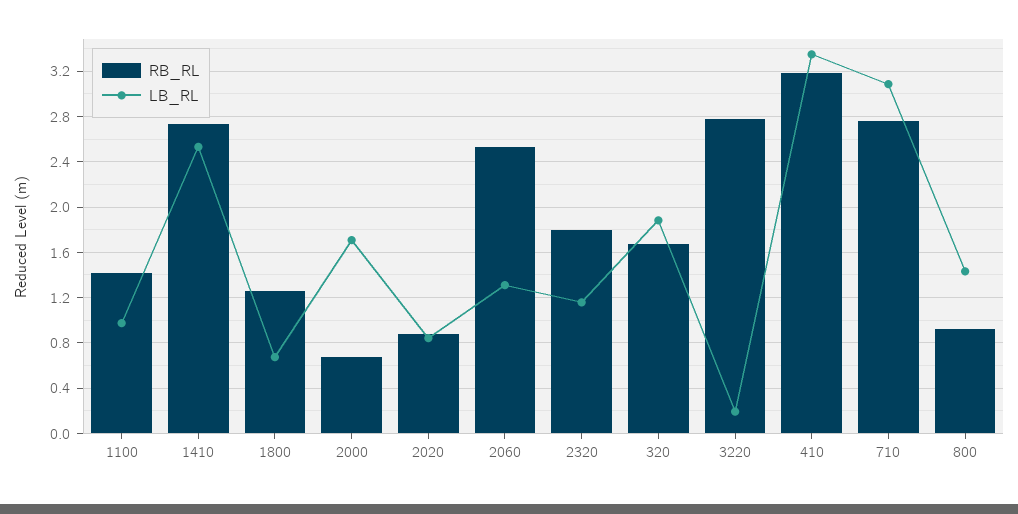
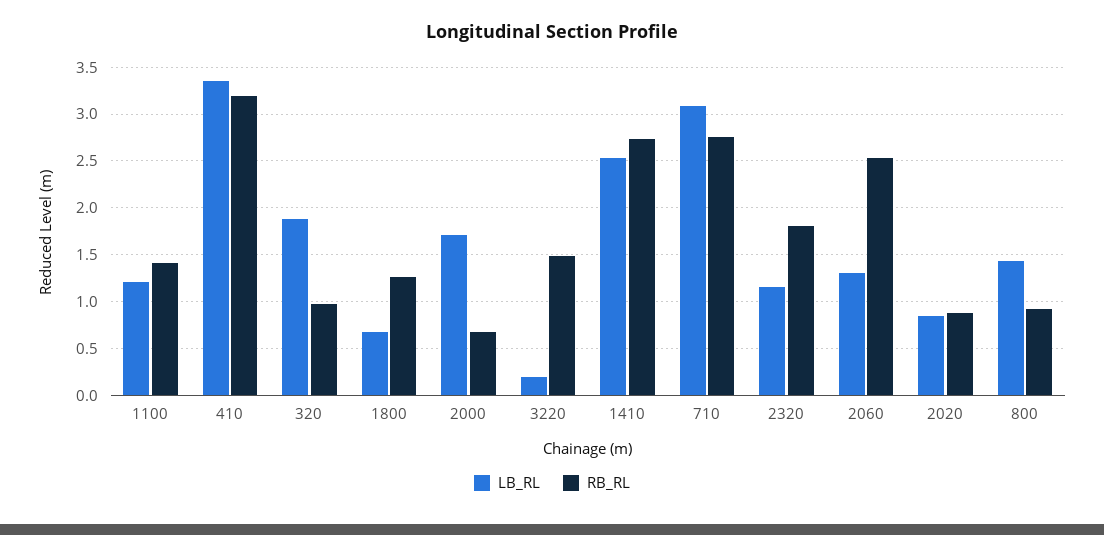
LB_RL, 1100: 1 -> 1.2
RB_RL, 320: 1.7 -> 1
RB_RL, 3220: 2.8 -> 1.5

